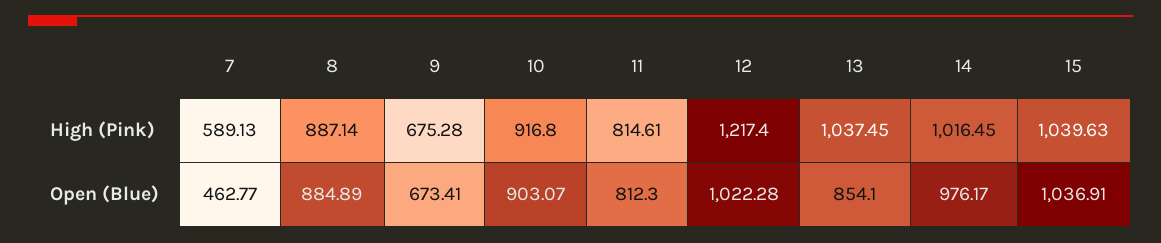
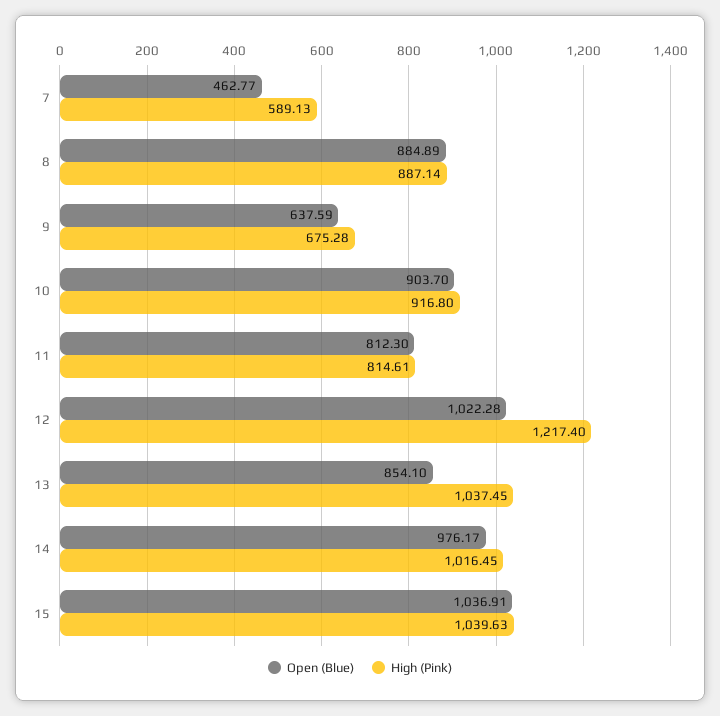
Open (Blue), 9: 673.41 -> 637.59
Open (Blue), 10: 903.07 -> 903.7

